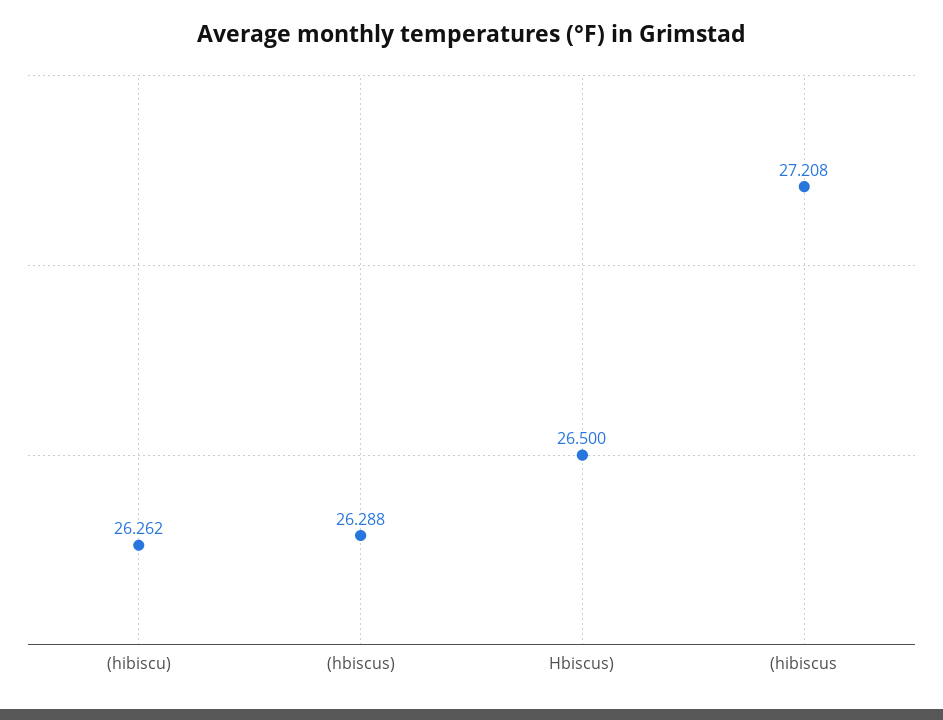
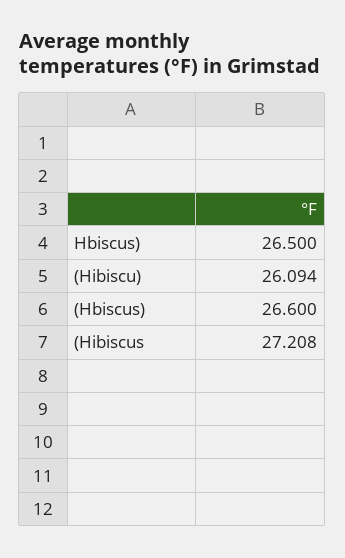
(hibiscu): 26.262 -> 26.094
(hbiscus): 26.288 -> 26.6

